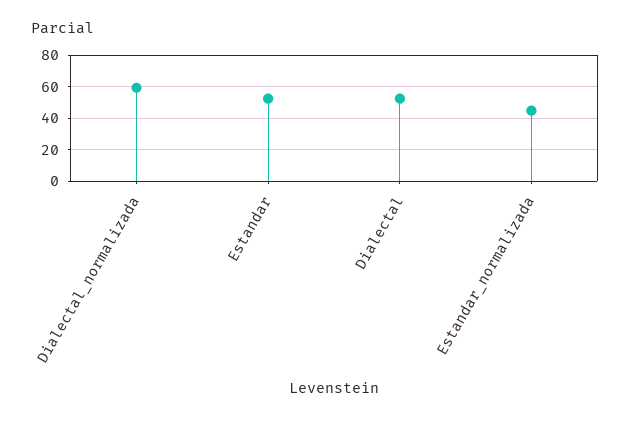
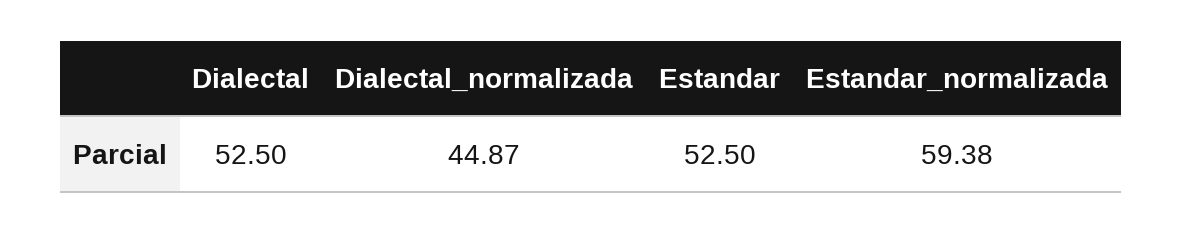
Dialectal_normalizada: 60 -> 44.87
Estandar_normalizada: 45 -> 59.38

